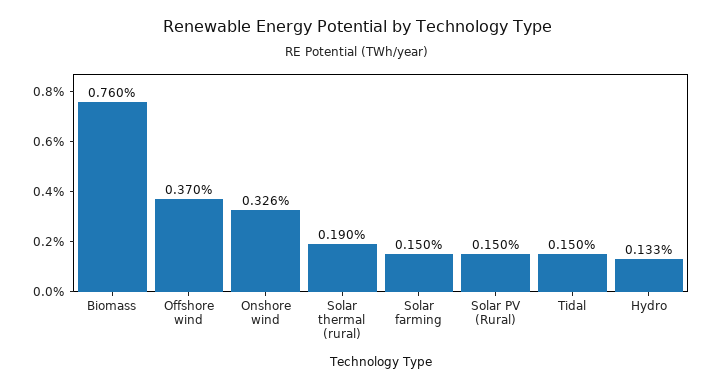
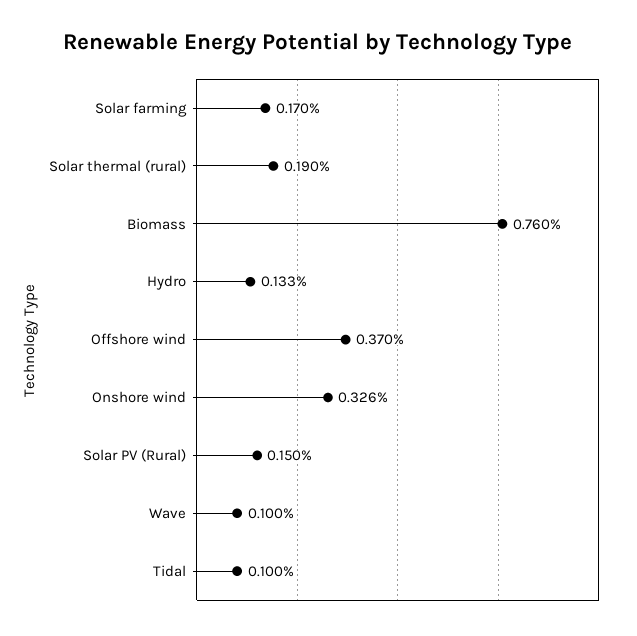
Solar farming: 0.15 -> 0.17
Tidal: 0.15 -> 0.1
Wave: none -> 0.1

